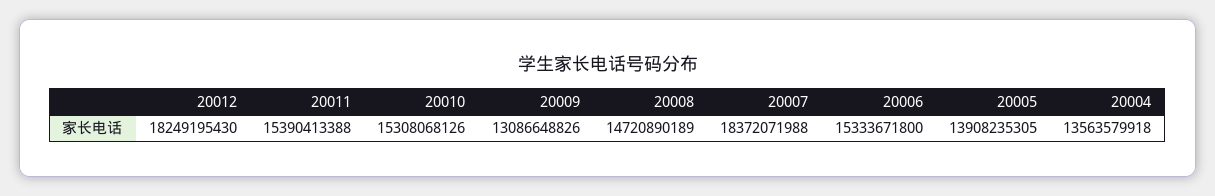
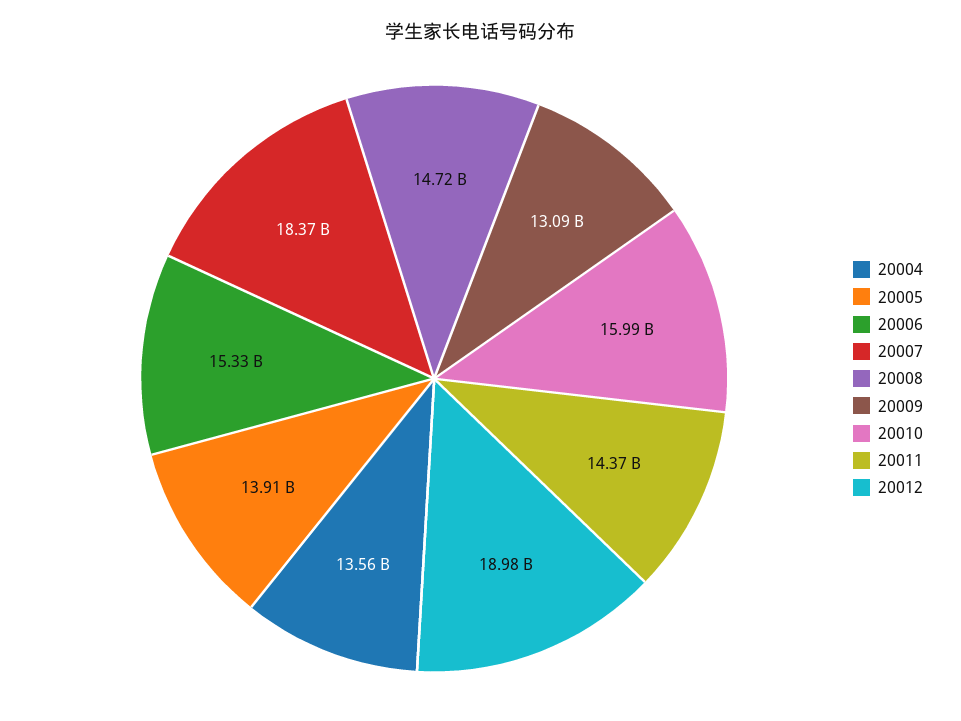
20012: 18249195430 -> 18980000000
20011: 15390413388 -> 14370000000
20010: 15308068126 -> 15990000000

